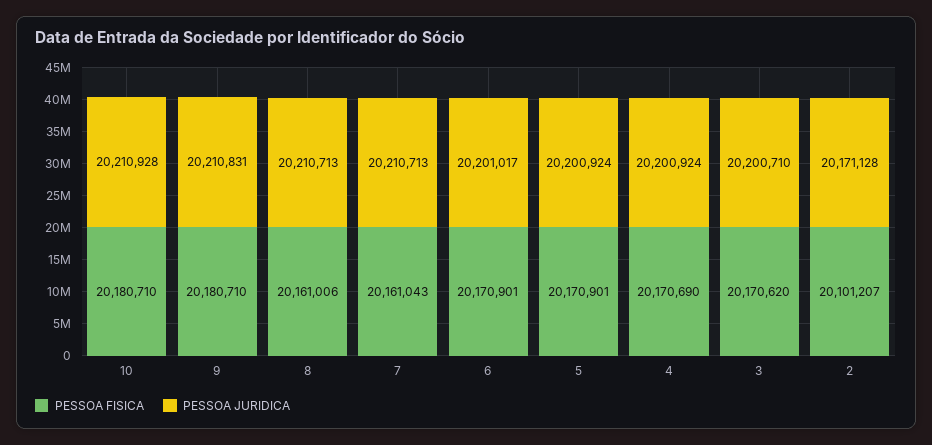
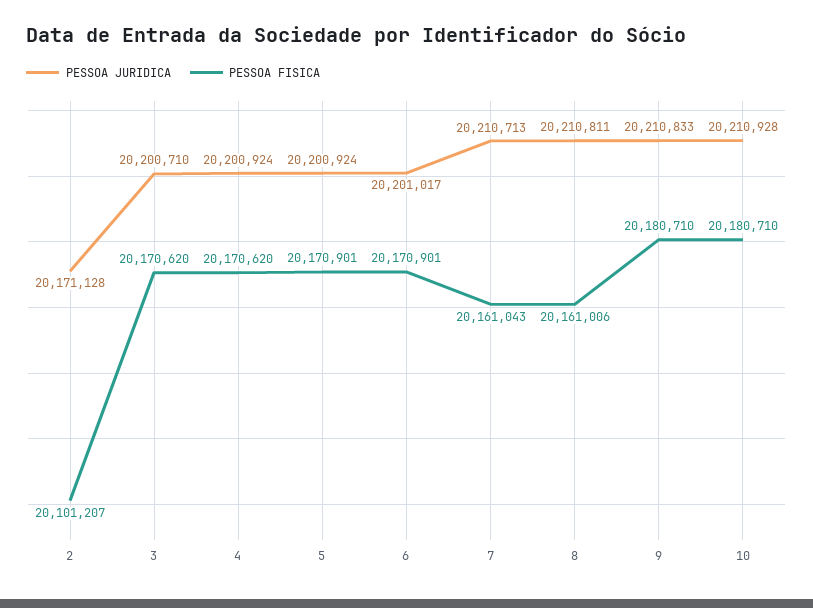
PESSOA JURIDICA, 9: 20210831 -> 20210833
PESSOA JURIDICA, 8: 20210713 -> 20210811
PESSOA FISICA, 4: 20170690 -> 20170620

